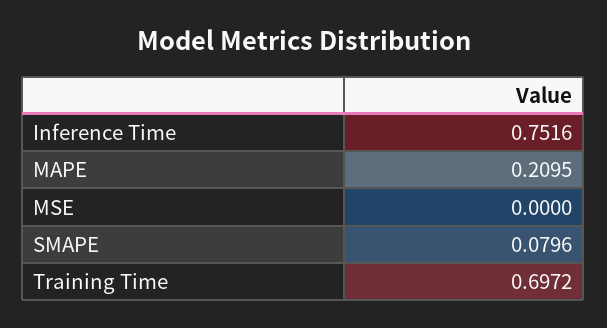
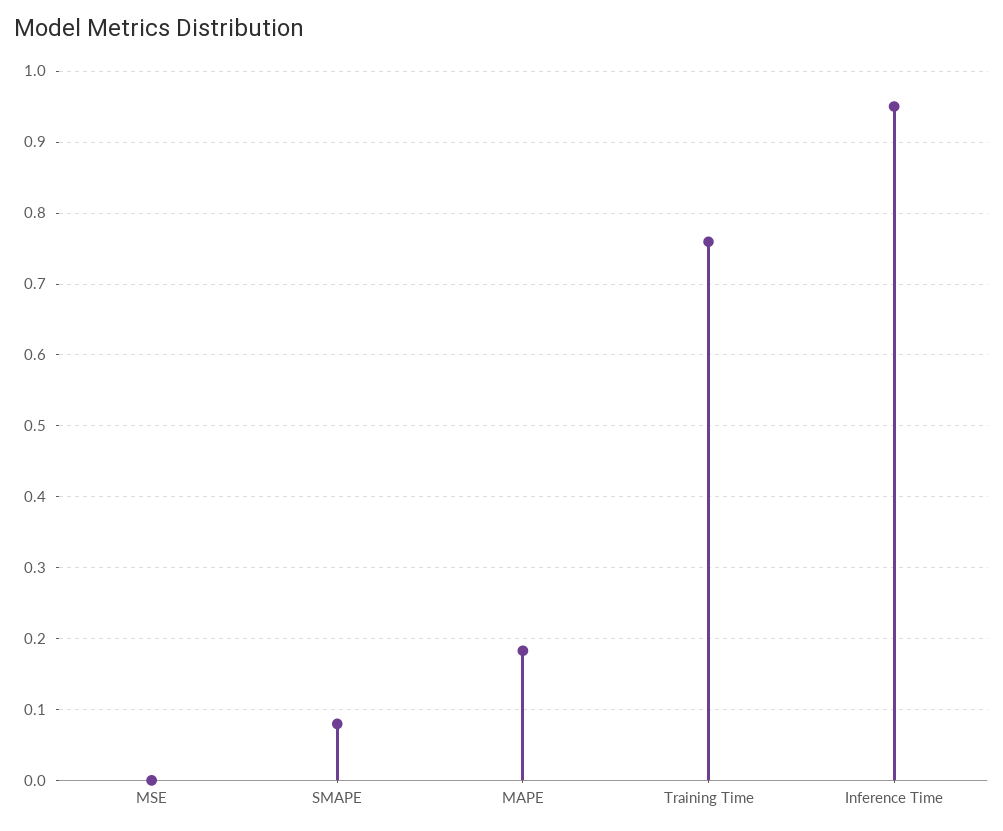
Inference Time: 0.7516 -> 0.95
MAPE: 0.2095 -> 0.18
Training Time: 0.6972 -> 0.76

